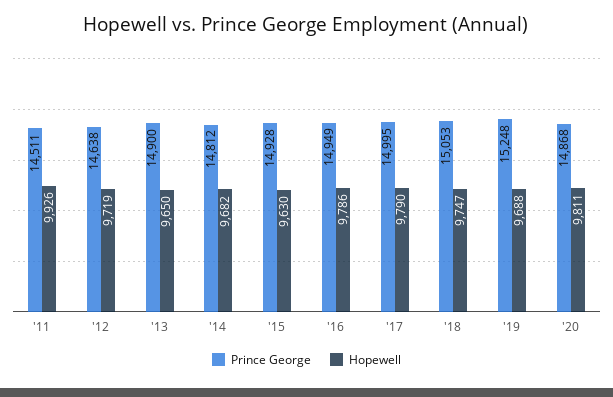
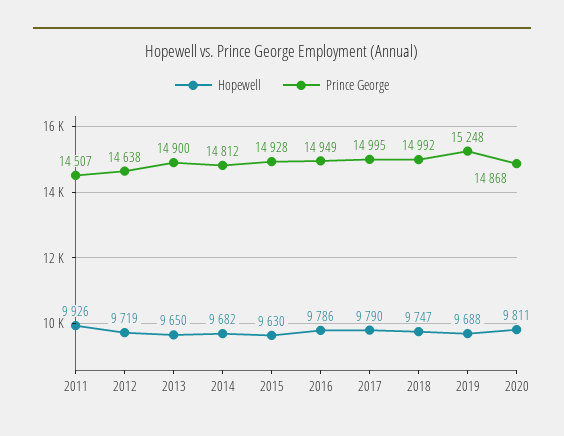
Prince George, '11: 14511 -> 14507
Prince George, '18: 15053 -> 14992

